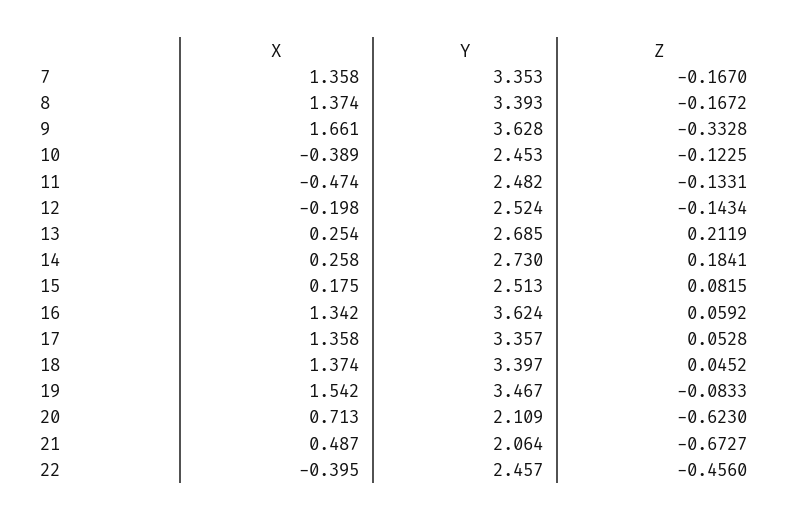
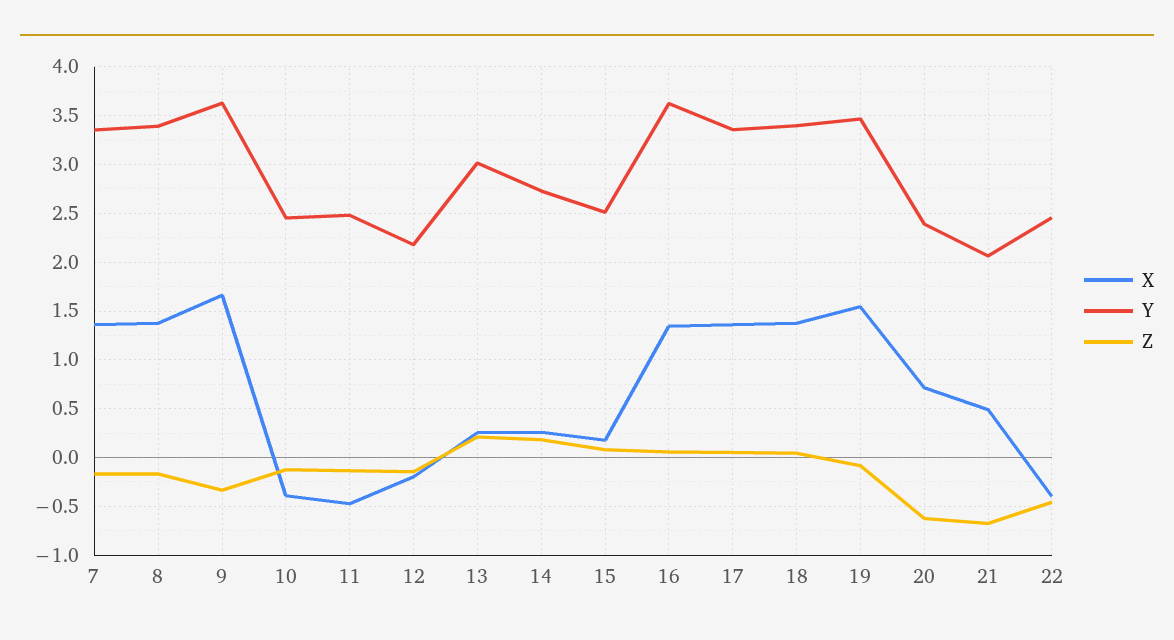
Y, 12: 2.524 -> 2.2
Y, 13: 2.685 -> 3
Y, 20: 2.109 -> 2.4

